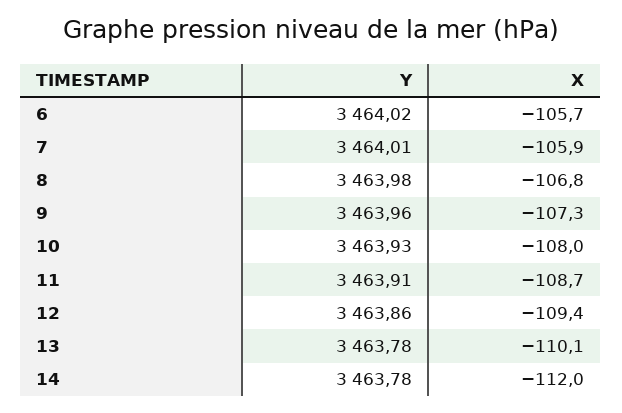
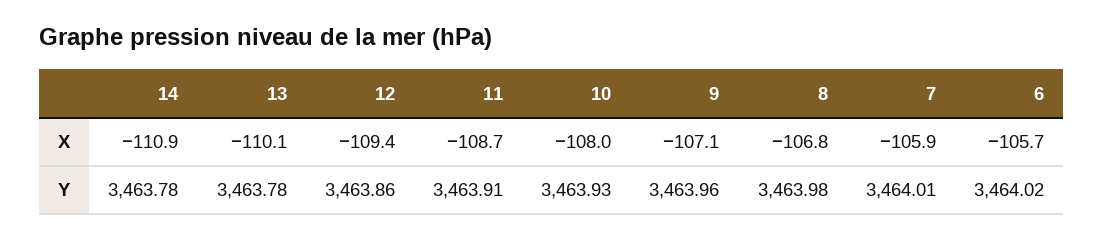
X, 9: -107.3 -> -107.1
X, 14: -112 -> -110.9

